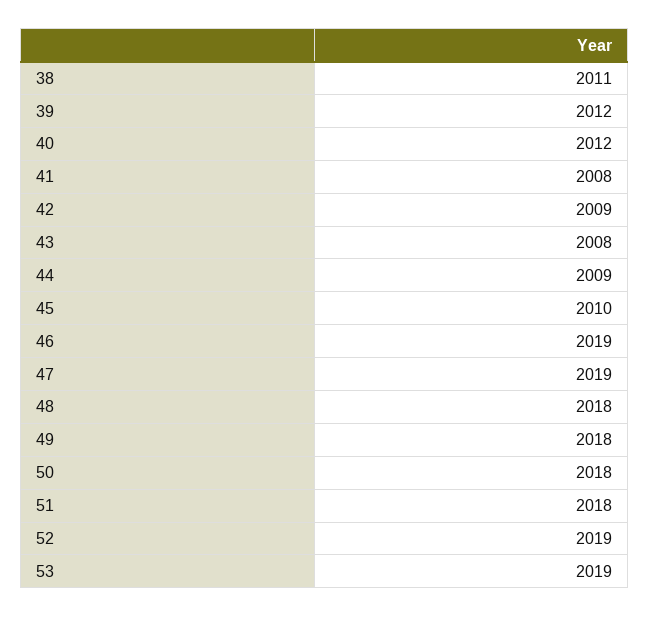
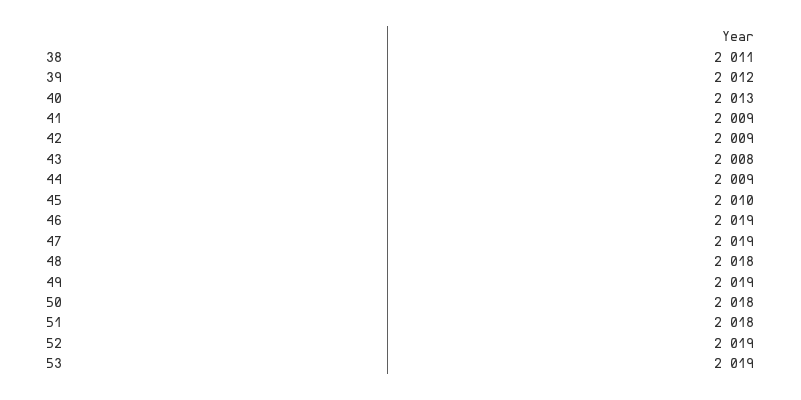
40: 2012 -> 2013
41: 2008 -> 2009
49: 2018 -> 2019

